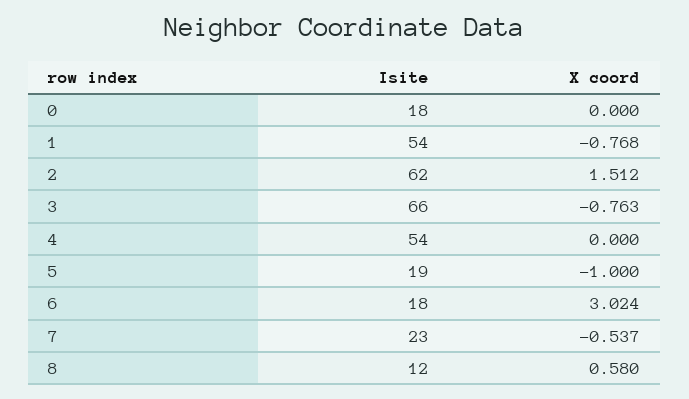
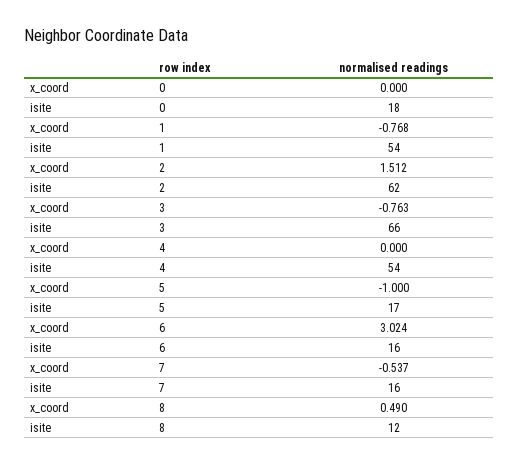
Isite, 5: 19 -> 17
Isite, 6: 18 -> 16
Isite, 7: 23 -> 16
X coord, 8: 0.58 -> 0.49

